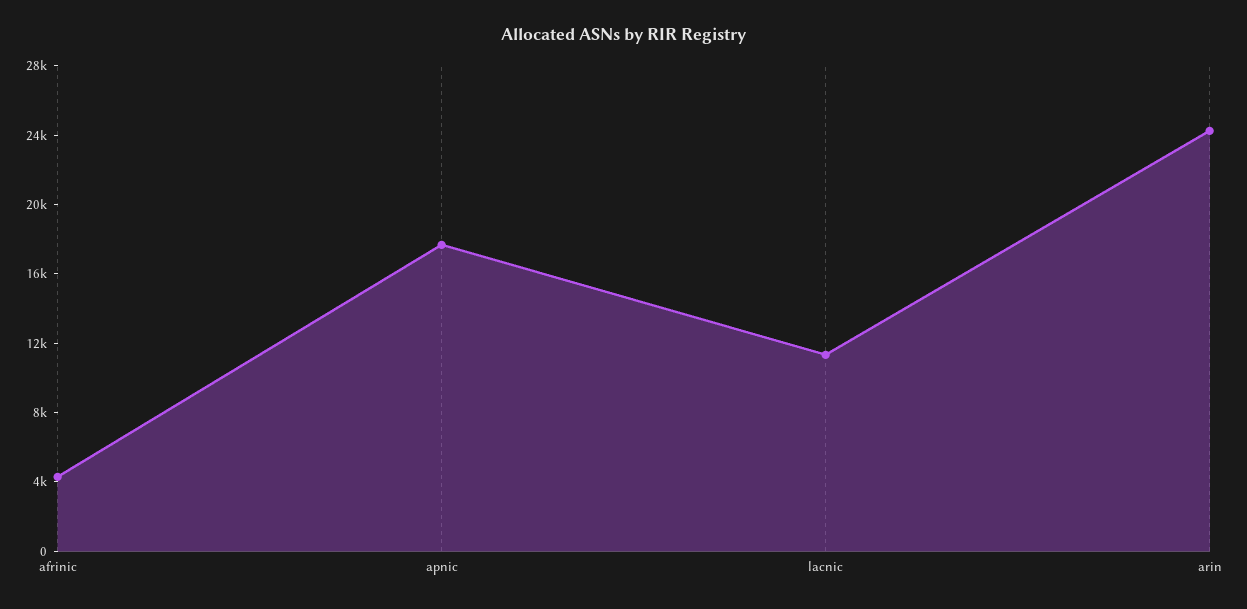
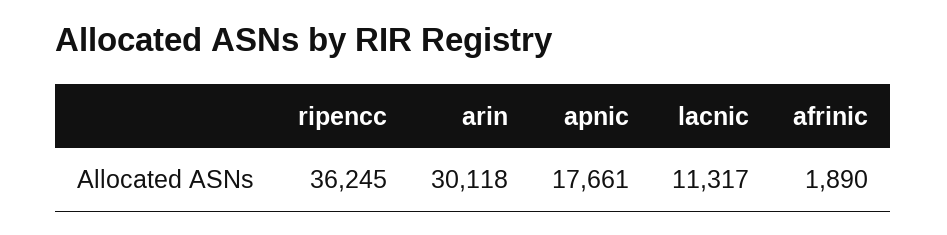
afrinic: 4000 -> 1890
arin: 24000 -> 30118
ripencc: none -> 36245

